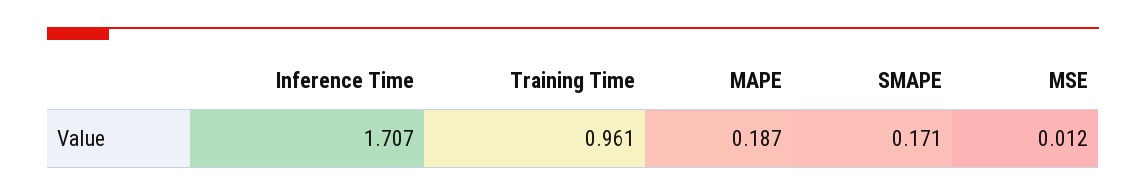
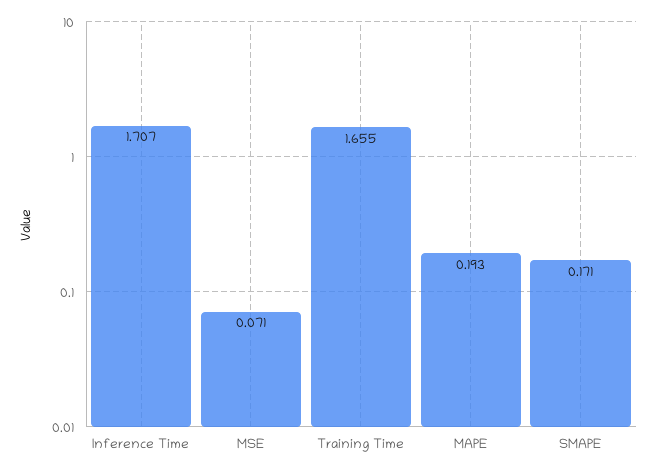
Training Time: 0.961 -> 1.655
MAPE: 0.187 -> 0.193
MSE: 0.012 -> 0.071

